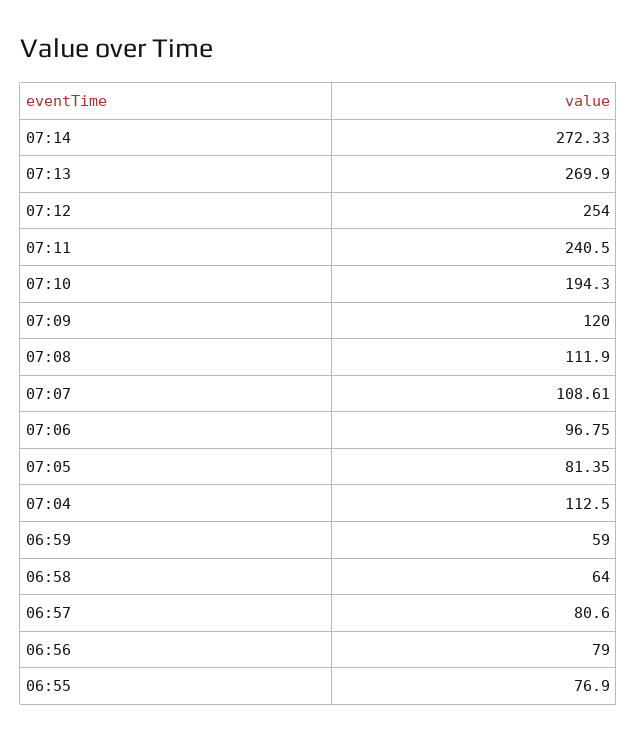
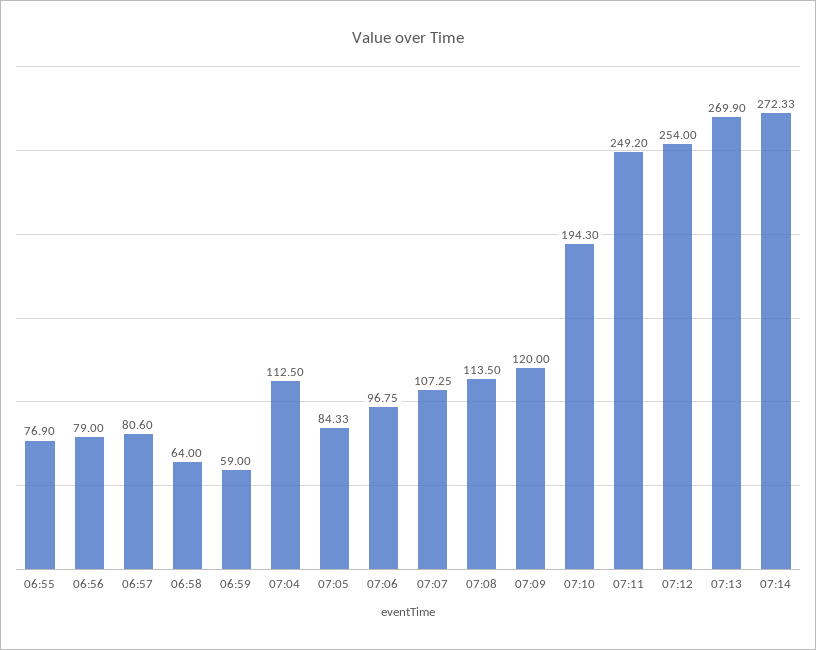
07:11: 240.5 -> 249.2
07:08: 111.9 -> 113.5
07:07: 108.61 -> 107.25
07:05: 81.35 -> 84.33

